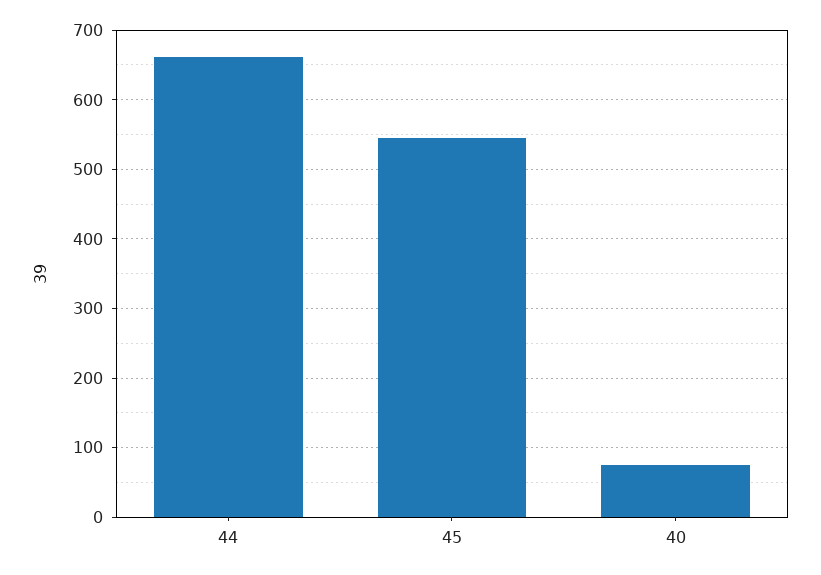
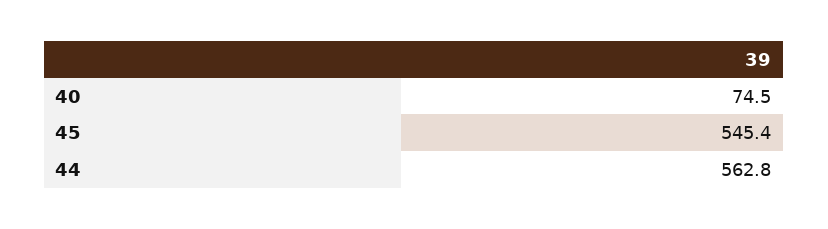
44: 660 -> 562.8

